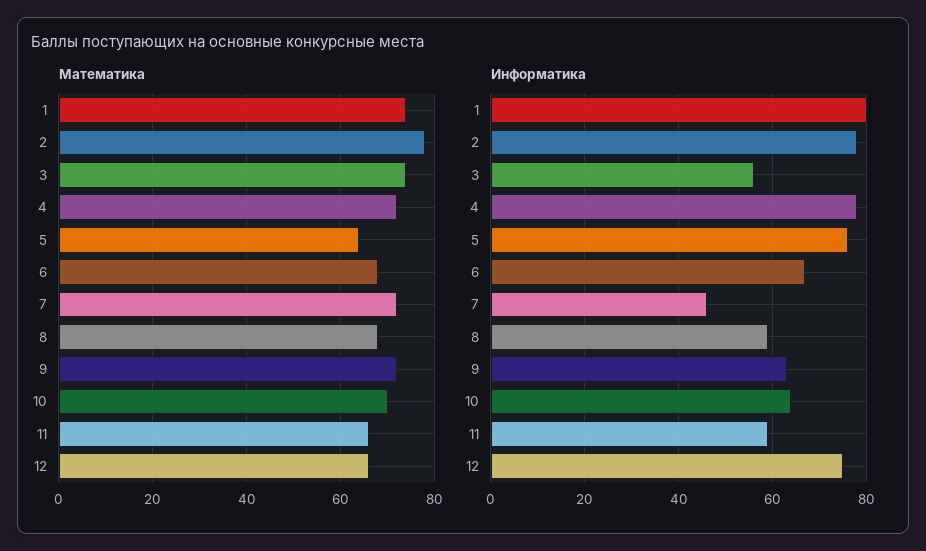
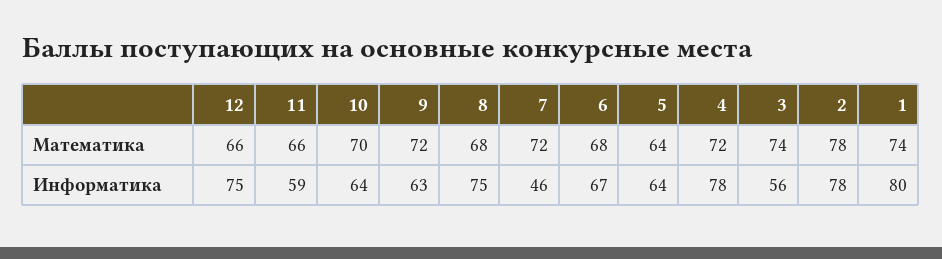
Информатика, 5: 75 -> 64
Информатика, 8: 60 -> 75

